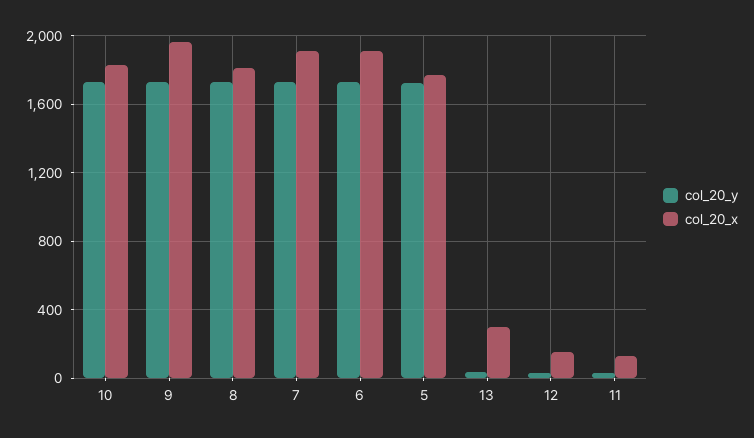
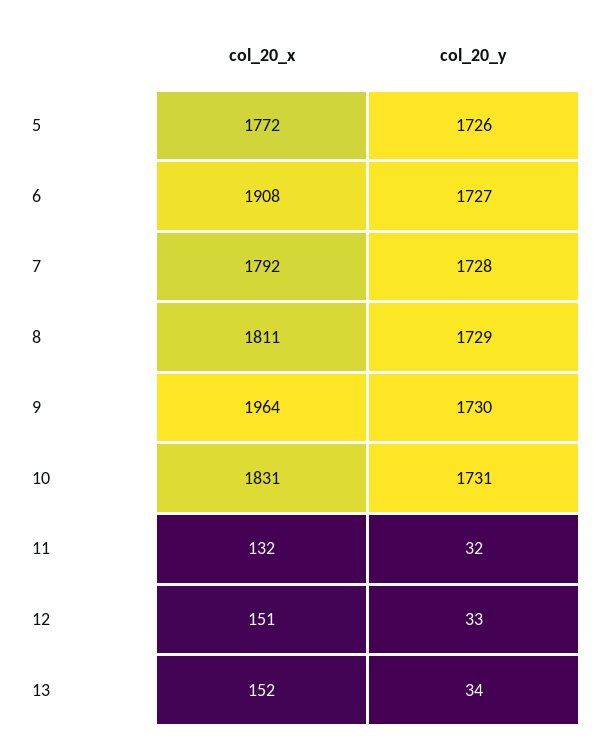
col_20_x, 7: 1900 -> 1792
col_20_x, 13: 300 -> 152

